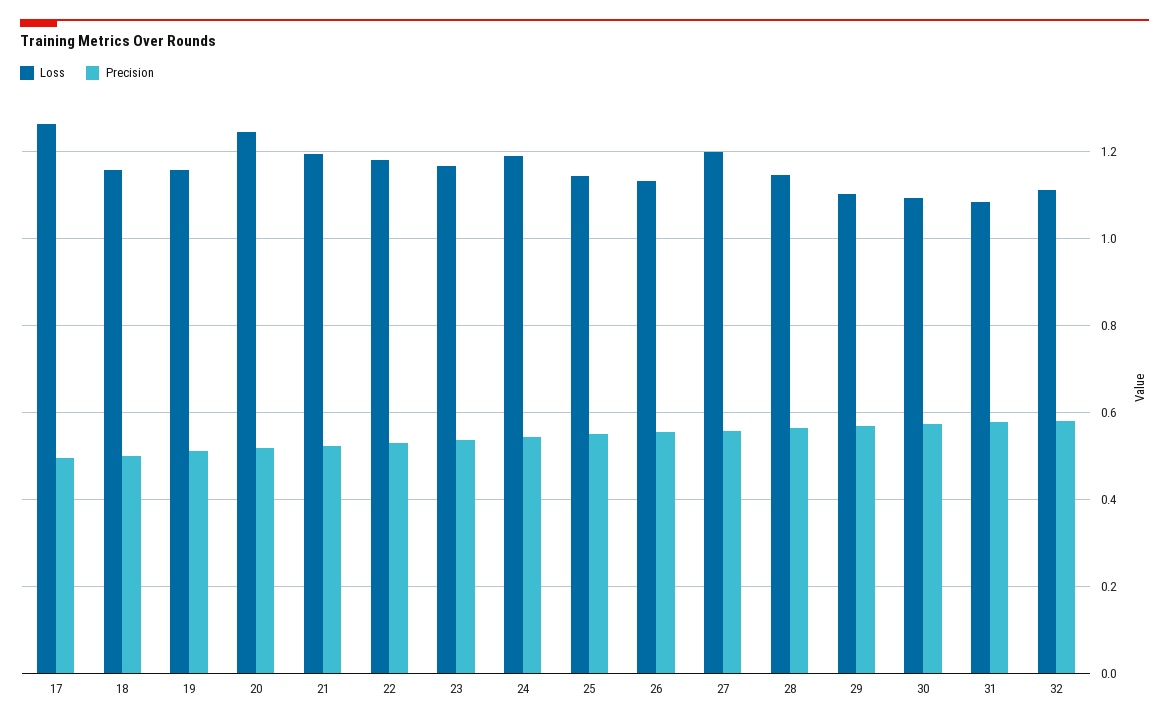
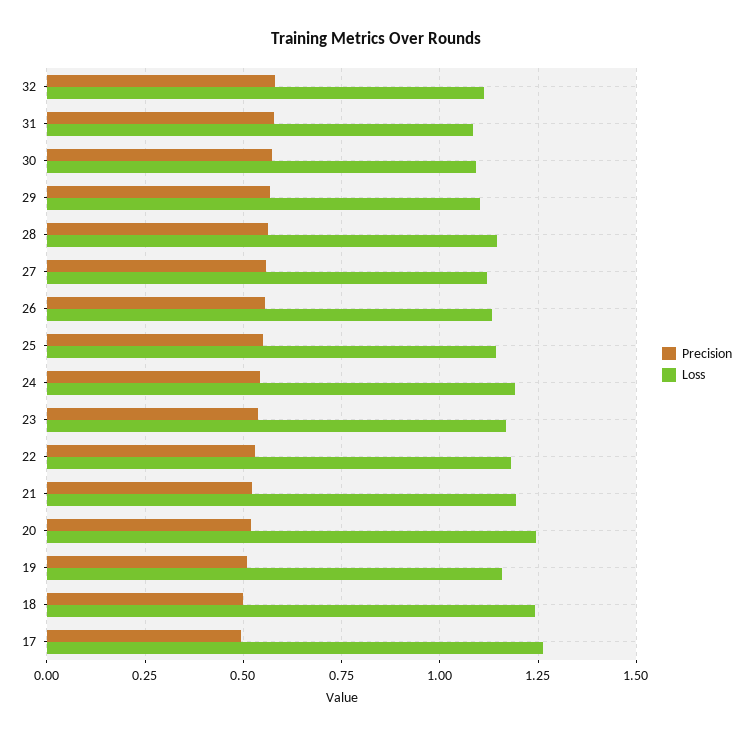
Loss, 18: 1.16 -> 1.25
Loss, 27: 1.2 -> 1.125

